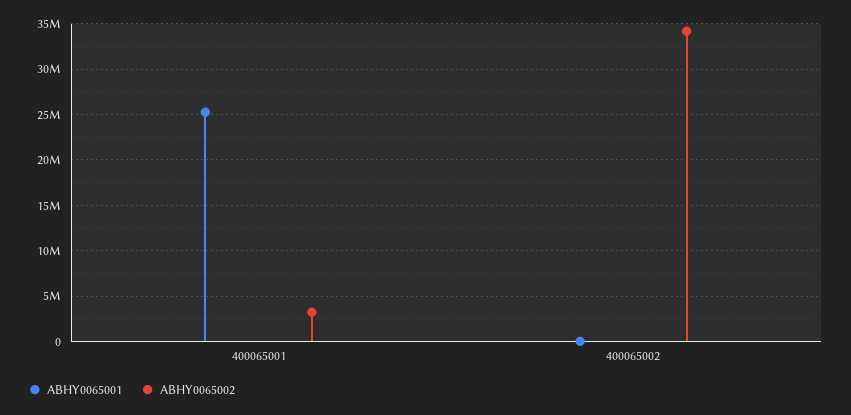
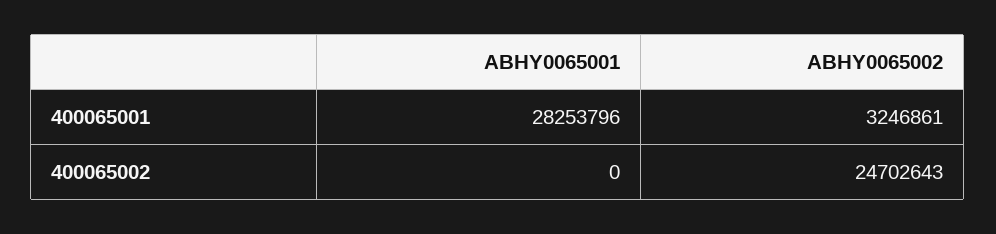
ABHY0065001, 400065001: 25000000 -> 28253796
ABHY0065002, 400065002: 34000000 -> 24702643

